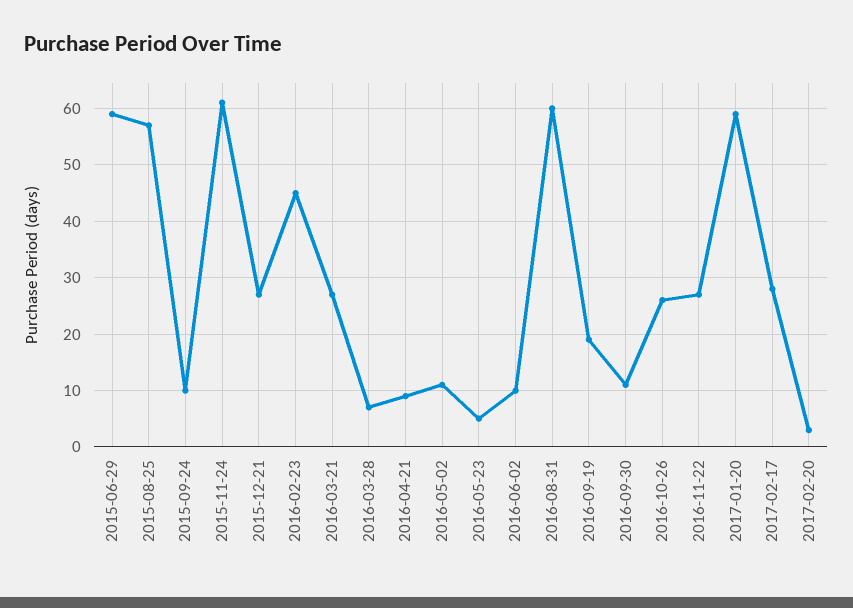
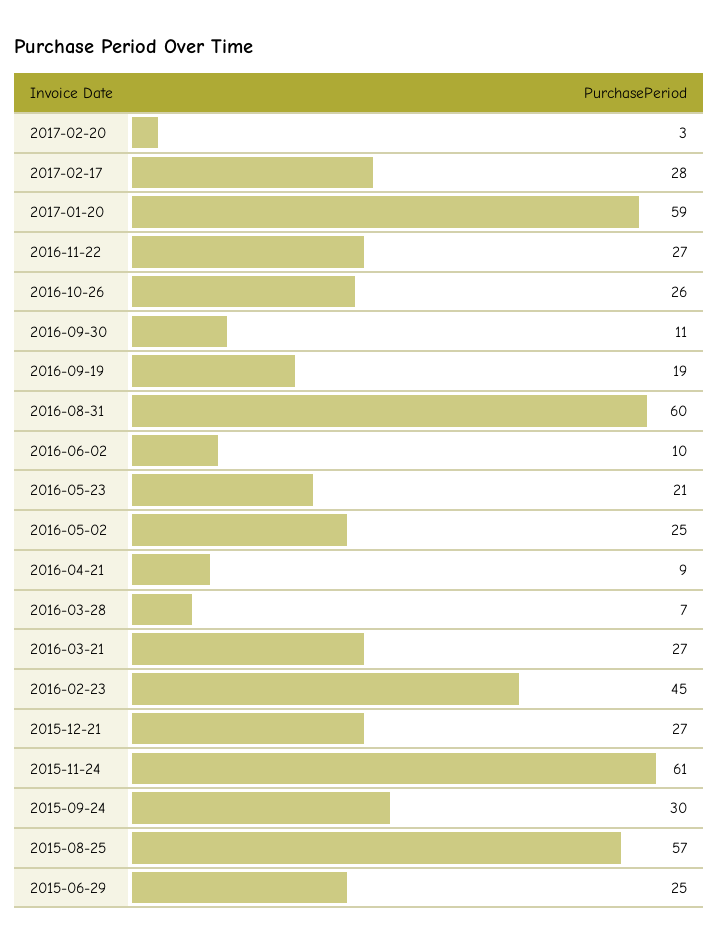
2015-06-29: 60 -> 25
2015-09-24: 10 -> 30
2016-05-02: 10 -> 25
2016-05-23: 5 -> 21

